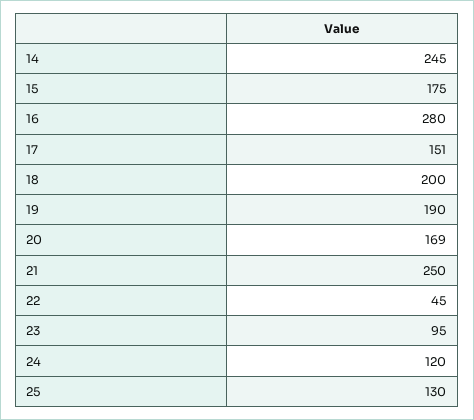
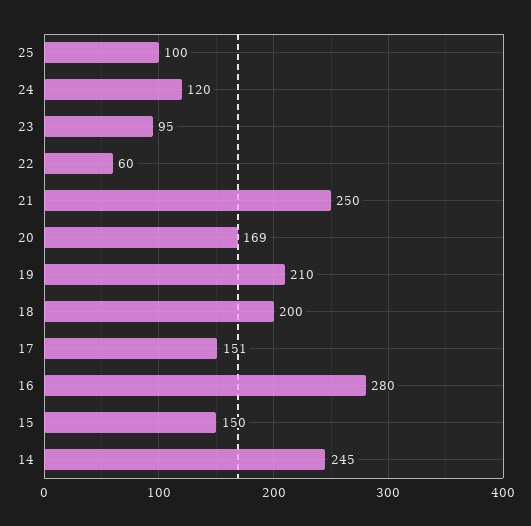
15: 175 -> 150
19: 190 -> 210
22: 45 -> 60
25: 130 -> 100

